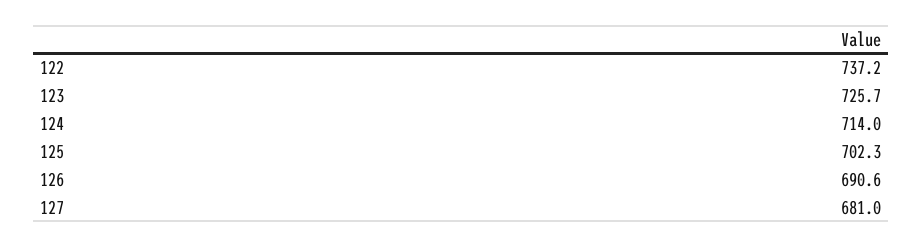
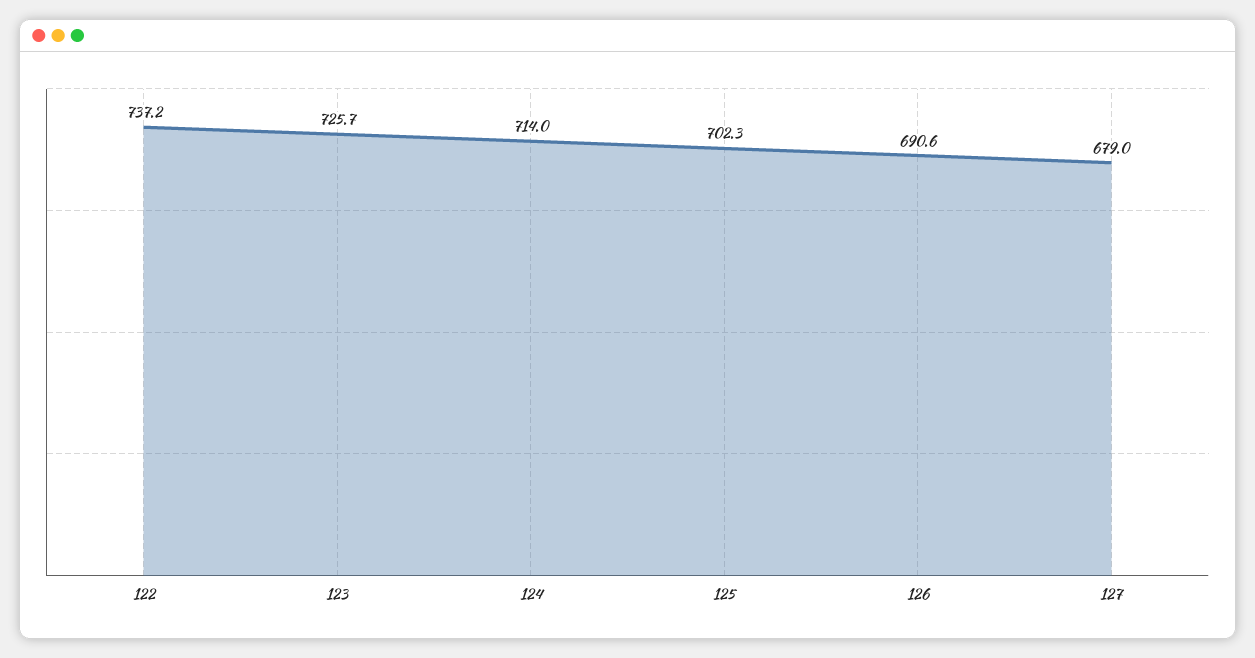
127: 681 -> 679

